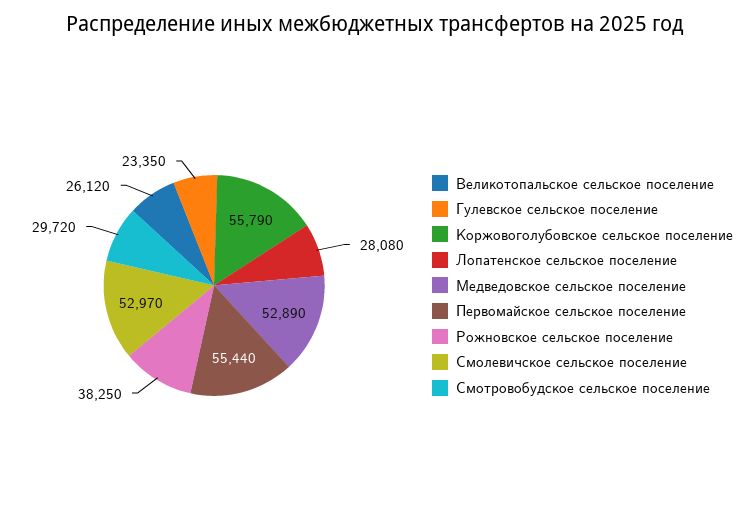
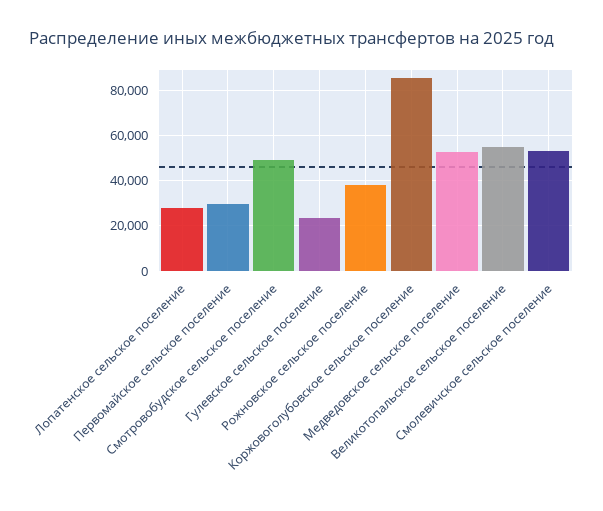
Великотопальское сельское поселение: 26120 -> 55000
Коржовоголубовское сельское поселение: 55790 -> 85000
Первомайское сельское поселение: 55440 -> 30000
Смотровобудское сельское поселение: 29720 -> 50000

